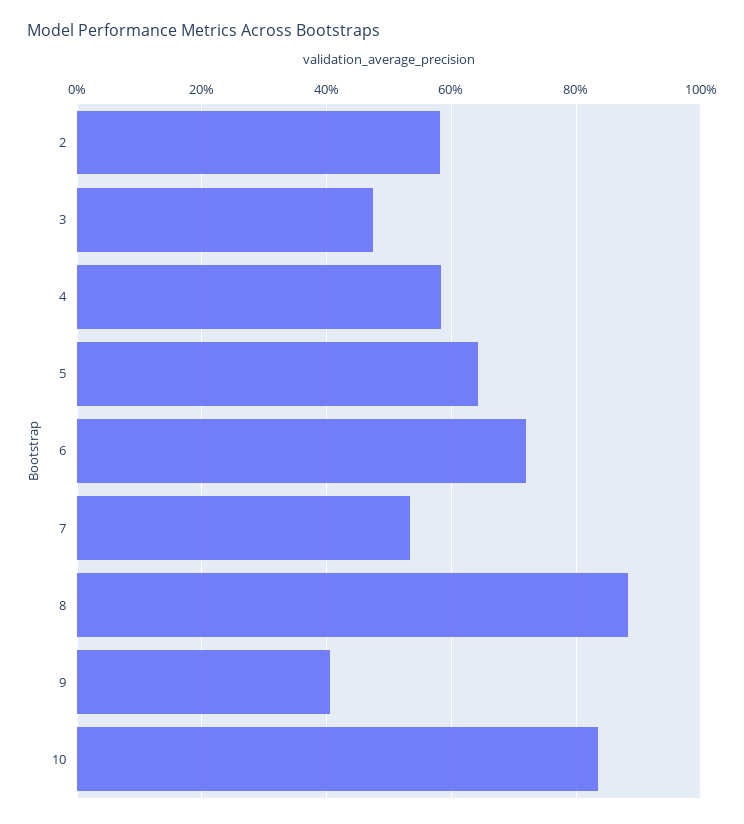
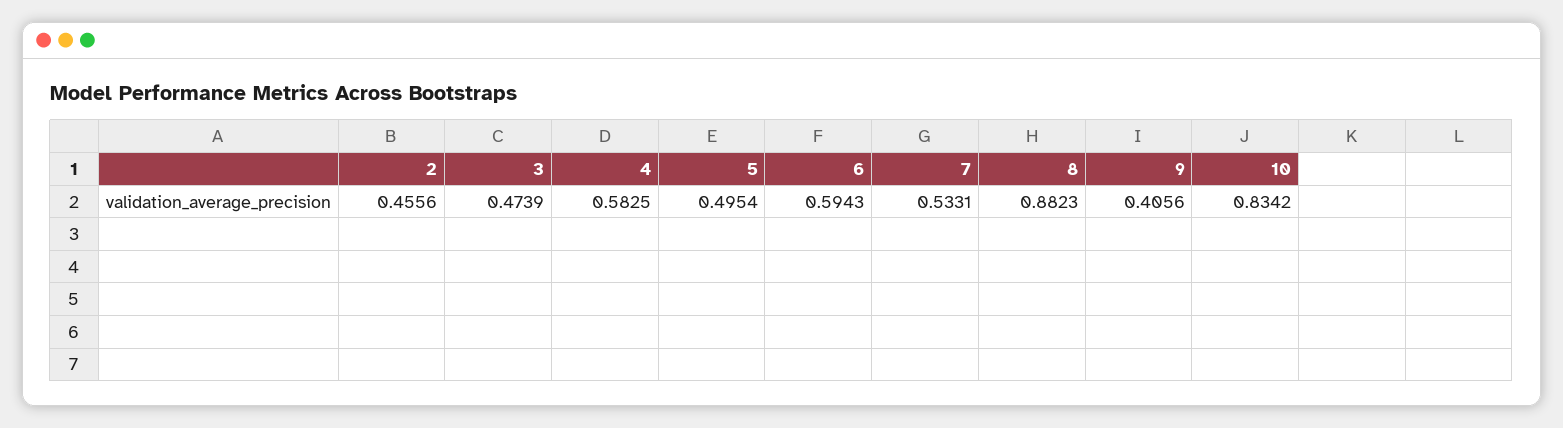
2: 0.58 -> 0.4556
5: 0.64 -> 0.4954
6: 0.72 -> 0.5943

